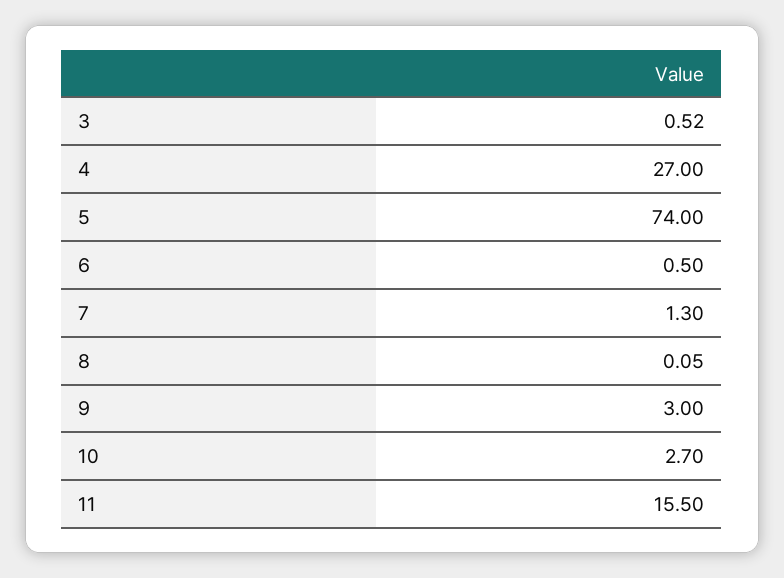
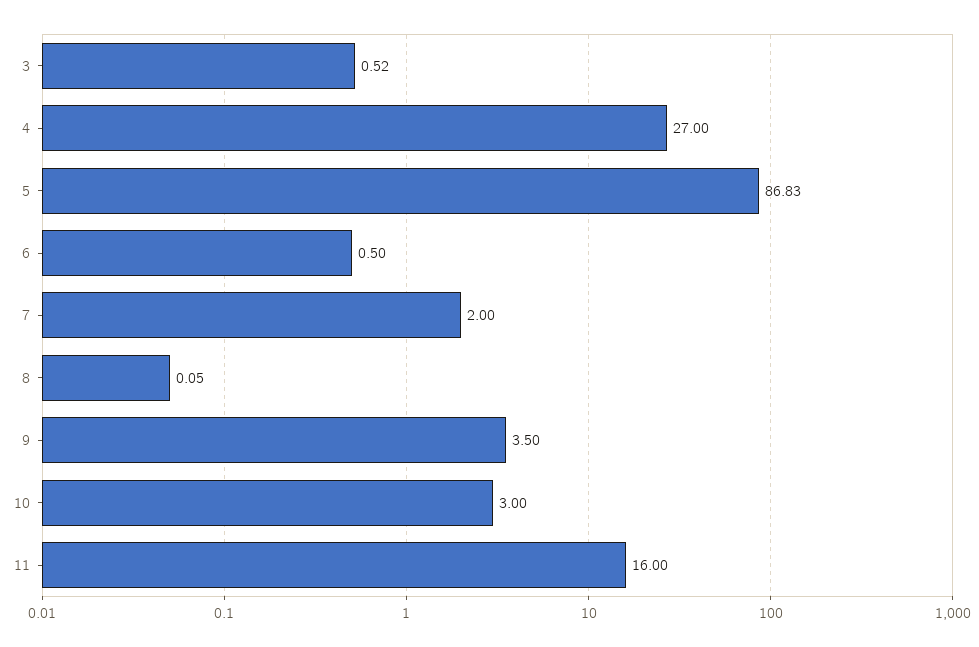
5: 74 -> 86.83
7: 1.3 -> 2
9: 3 -> 3.5
10: 2.7 -> 3
11: 15.5 -> 16

